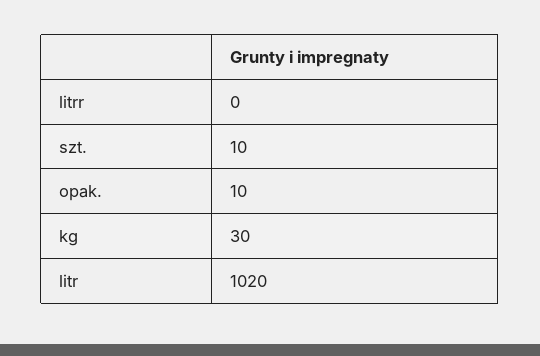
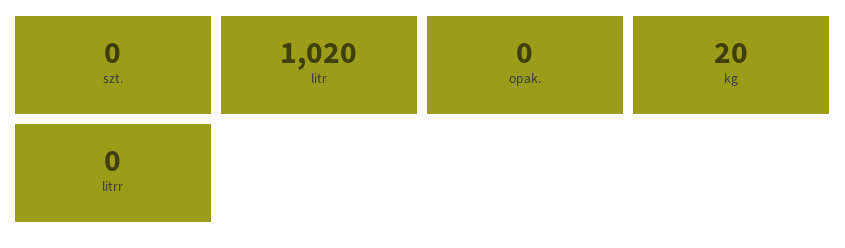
szt.: 10 -> 0
opak.: 10 -> 0
kg: 30 -> 20

